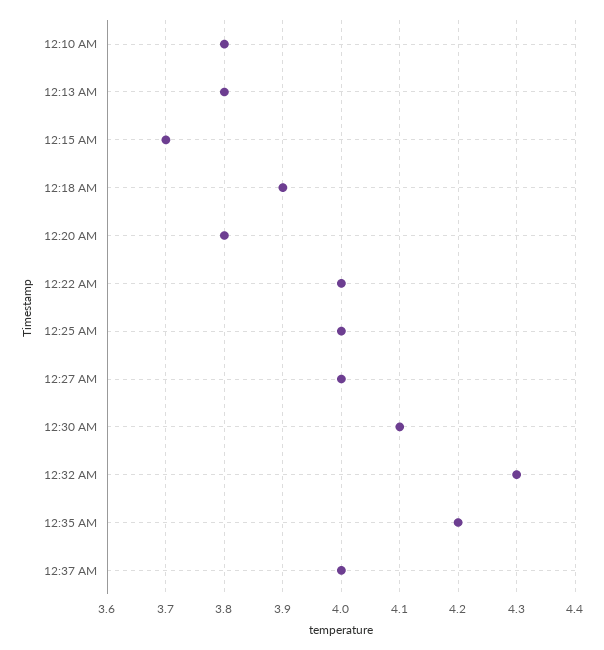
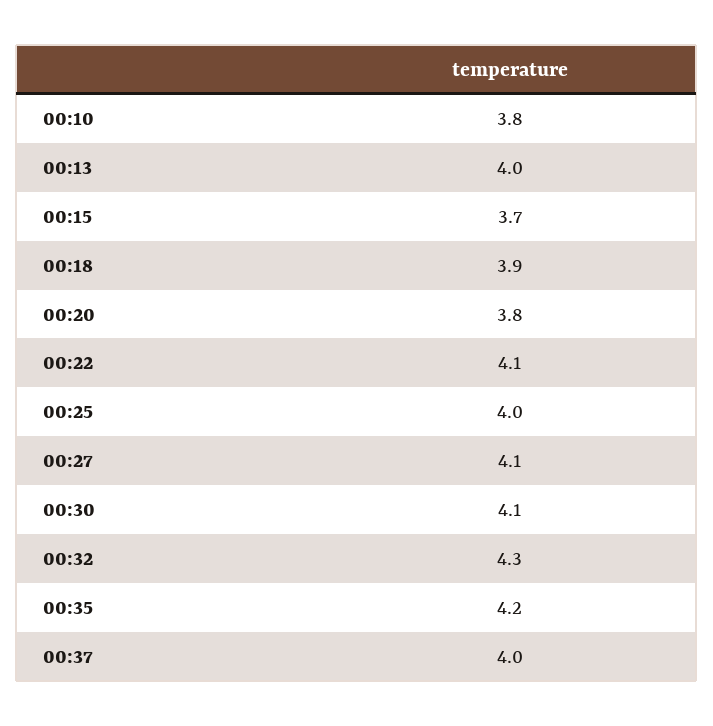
12:13 AM: 3.8 -> 4
12:22 AM: 4 -> 4.1
12:27 AM: 4 -> 4.1

